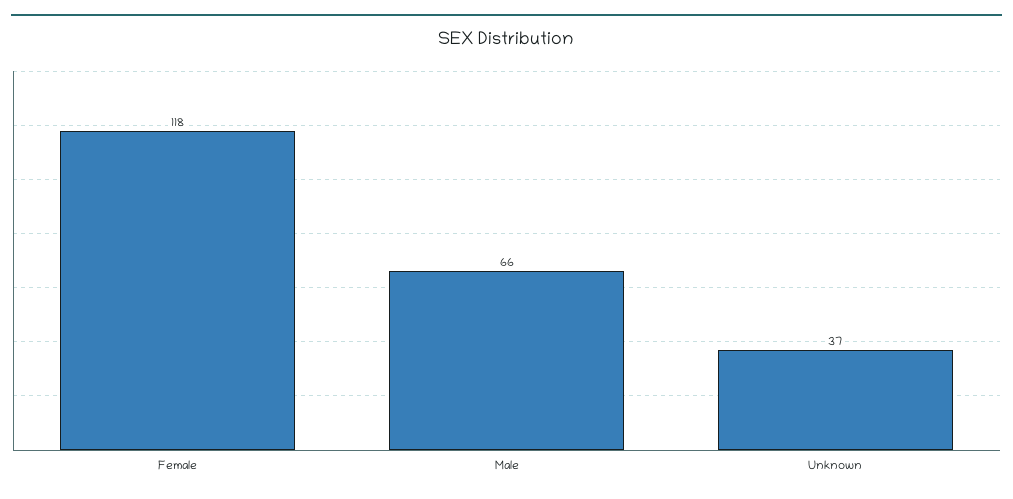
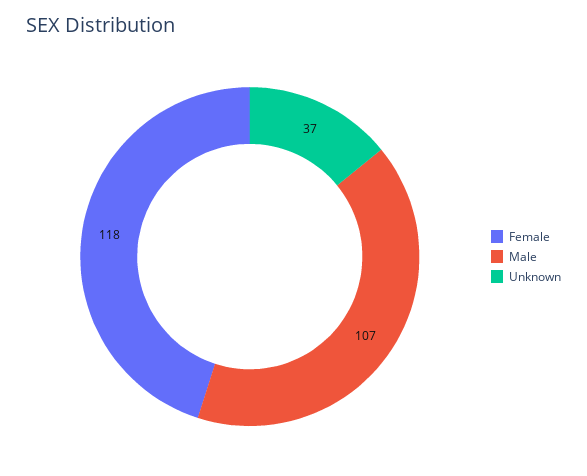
Male: 66 -> 107

